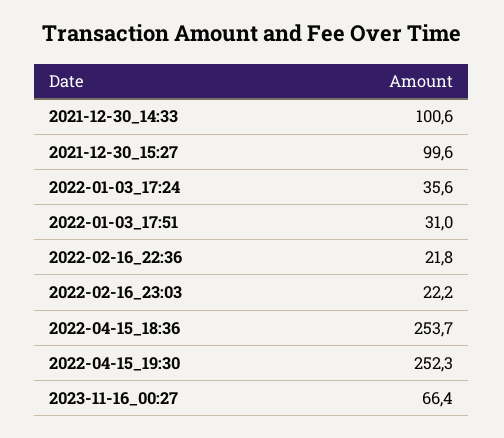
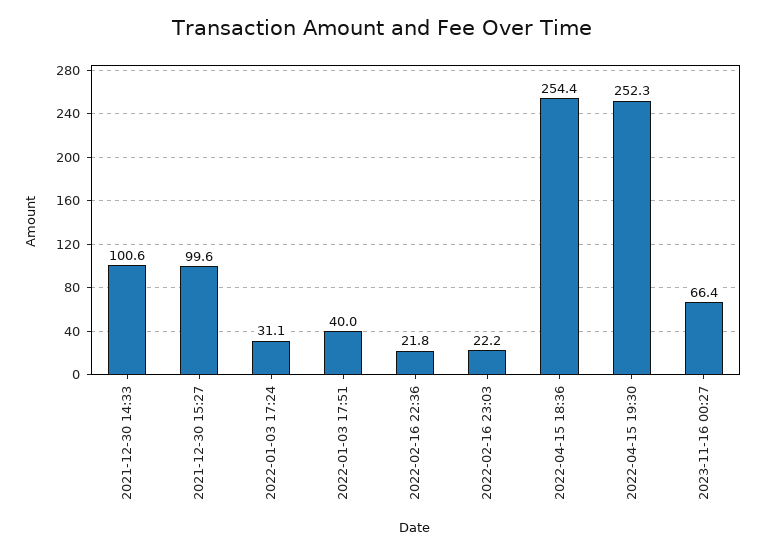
2022-01-03_17:24: 35.6 -> 31.1
2022-01-03_17:51: 31 -> 40
2022-04-15_18:36: 253.7 -> 254.4

